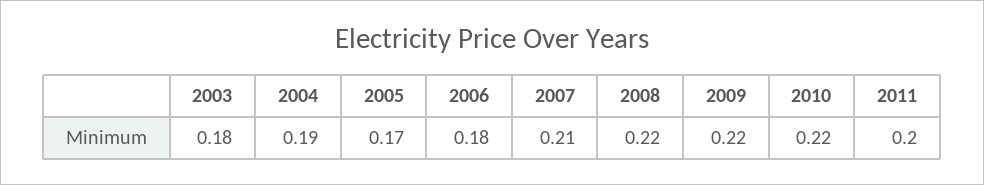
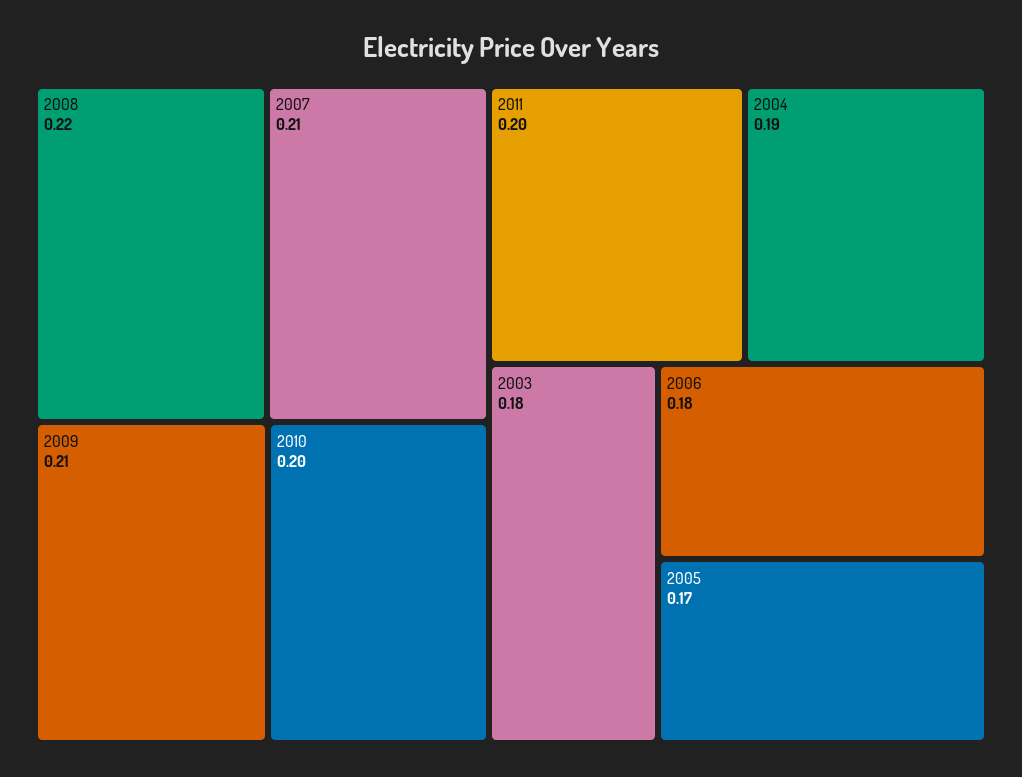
2009: 0.22 -> 0.21
2010: 0.22 -> 0.2

